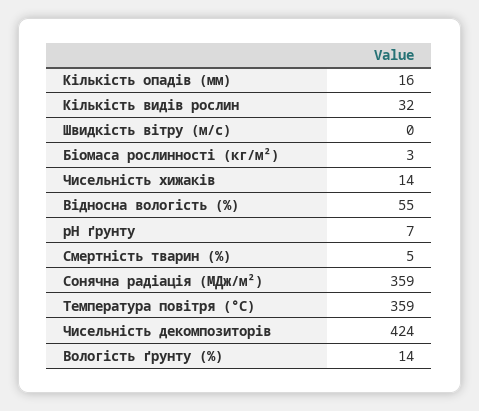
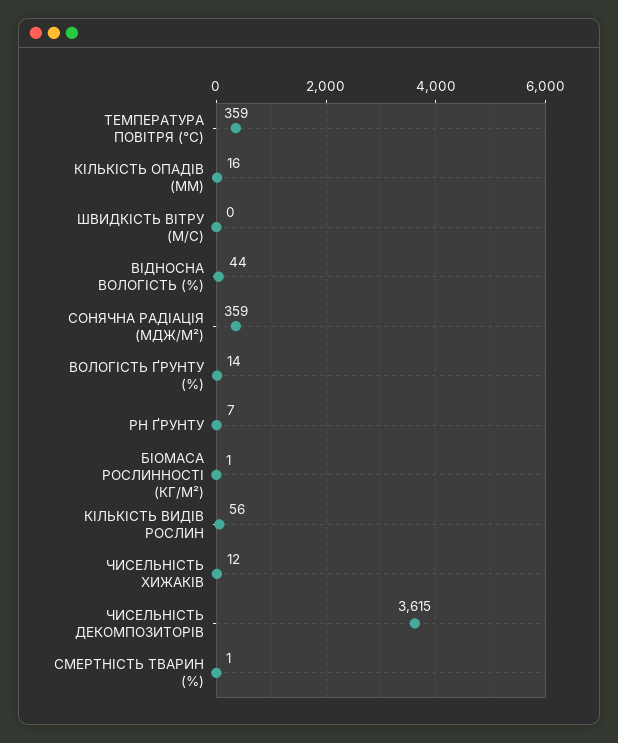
Кількість видів рослин: 32 -> 56
Біомаса рослинності (кг/м²): 3 -> 1
Чисельність хижаків: 14 -> 12
Відносна вологість (%): 55 -> 44
Смертність тварин (%): 5 -> 1
Чисельність декомпозиторів: 424 -> 3615

